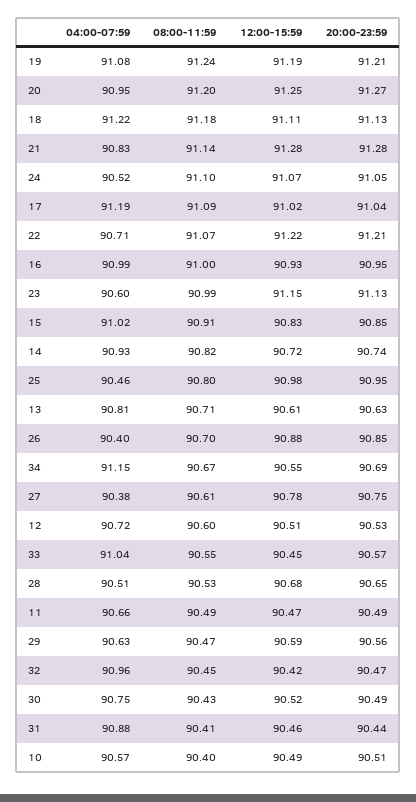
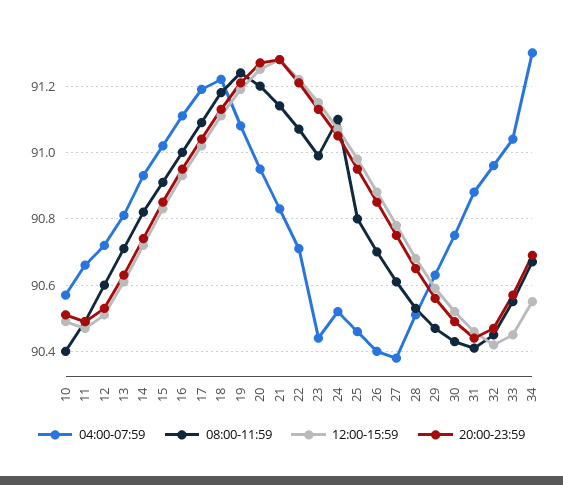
04:00-07:59, 16: 90.99 -> 91.1
04:00-07:59, 23: 90.6 -> 90.45
04:00-07:59, 34: 91.15 -> 91.3

